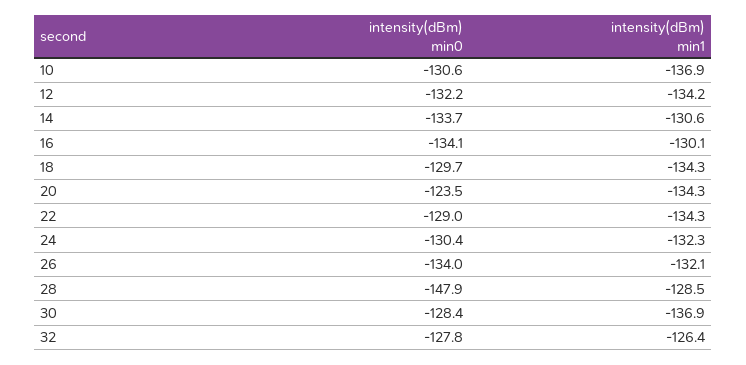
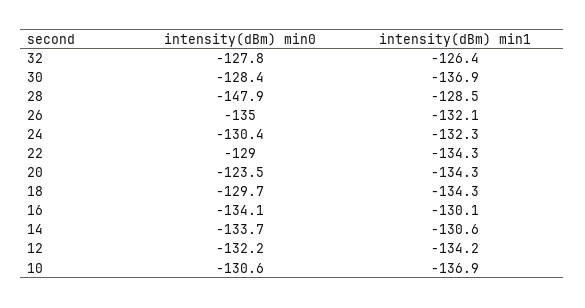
intensity(dBm) min0, 26: -134 -> -135

